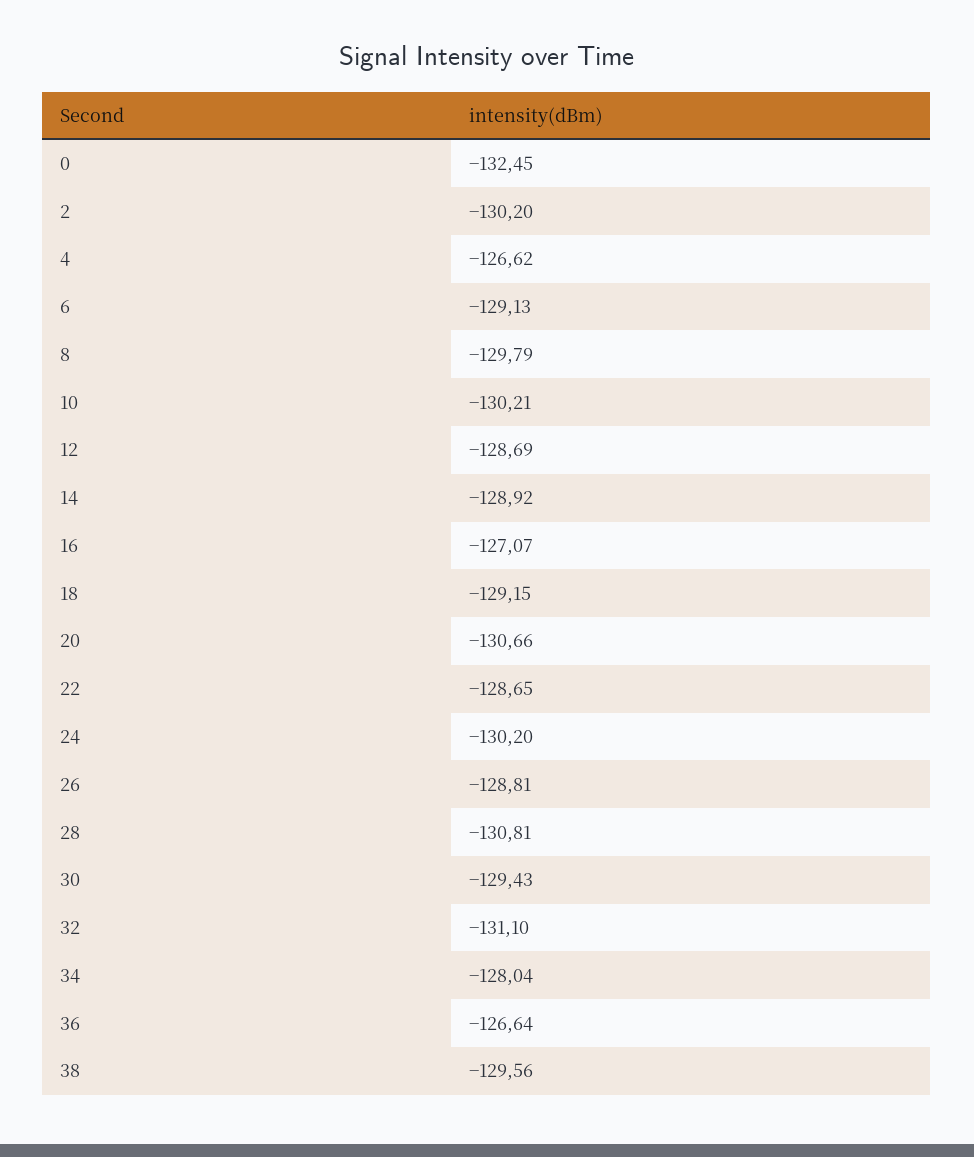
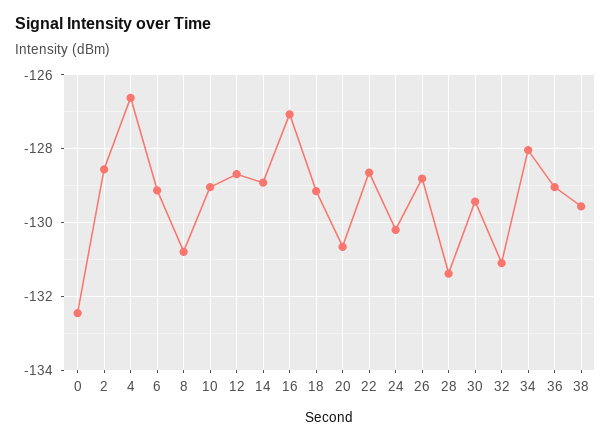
2: -130.2 -> -128.6
8: -129.79 -> -130.8
10: -130.21 -> -129
28: -130.81 -> -131.4
36: -126.64 -> -129

